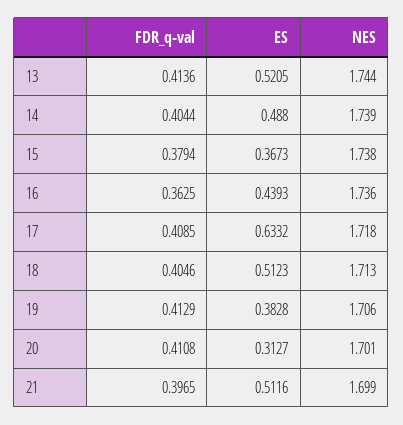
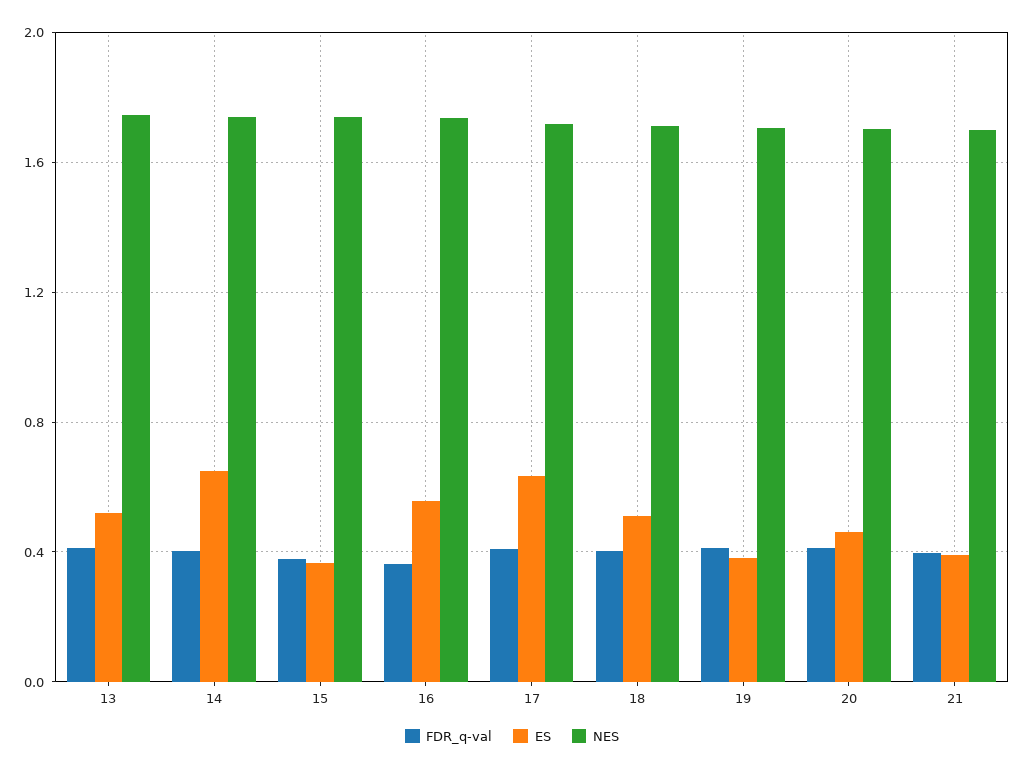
ES, 14: 0.488 -> 0.65
ES, 16: 0.4393 -> 0.55
ES, 20: 0.3127 -> 0.45
ES, 21: 0.5116 -> 0.4

